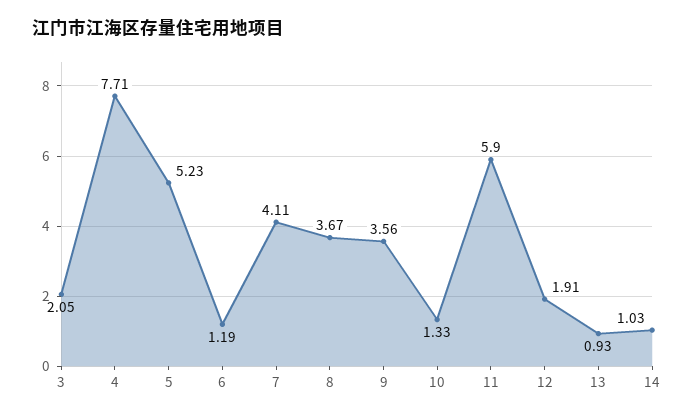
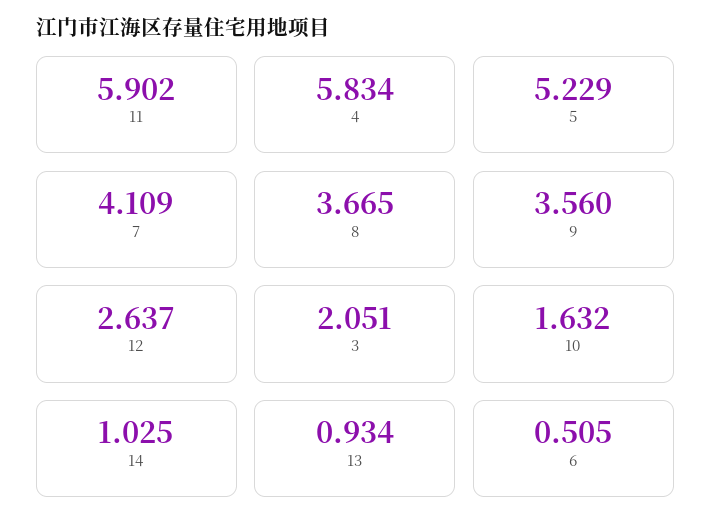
4: 7.71 -> 5.834
6: 1.19 -> 0.505
10: 1.33 -> 1.632
12: 1.91 -> 2.637

